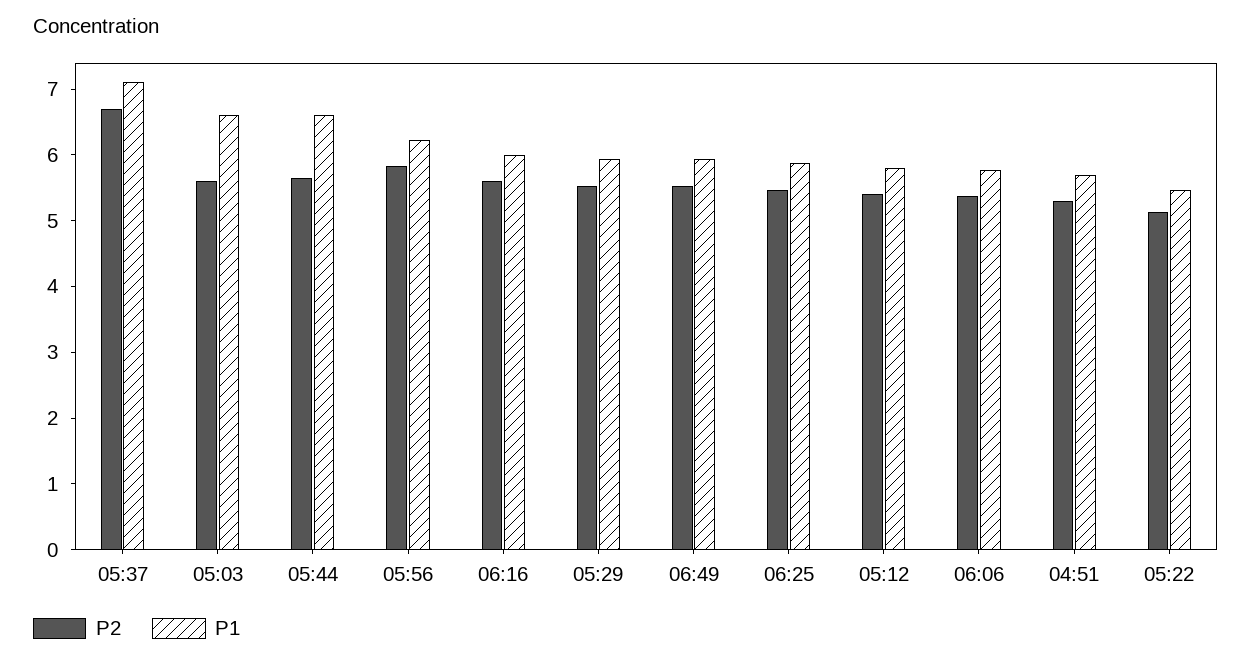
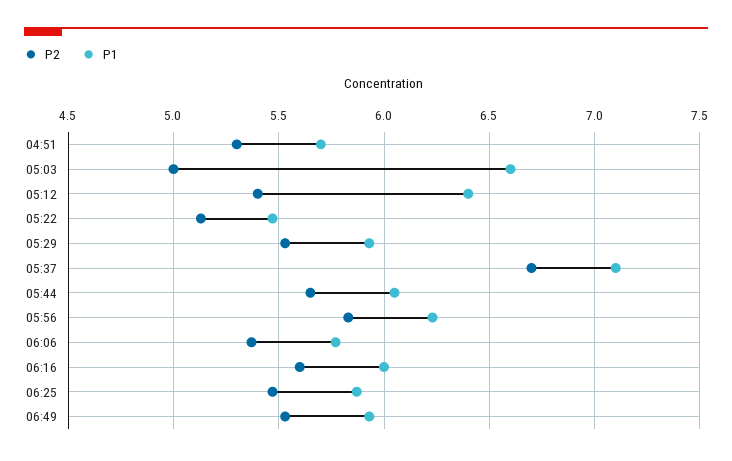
P2, 05:03: 5.6 -> 5
P1, 05:44: 6.6 -> 6.05
P1, 05:12: 5.8 -> 6.4

